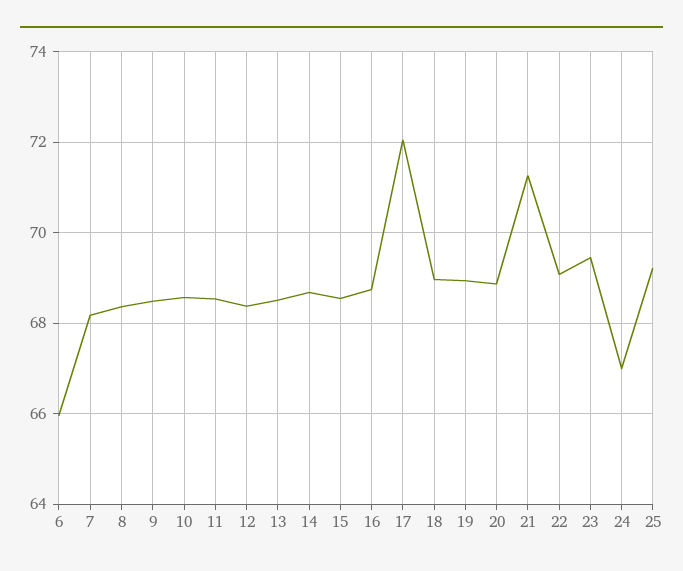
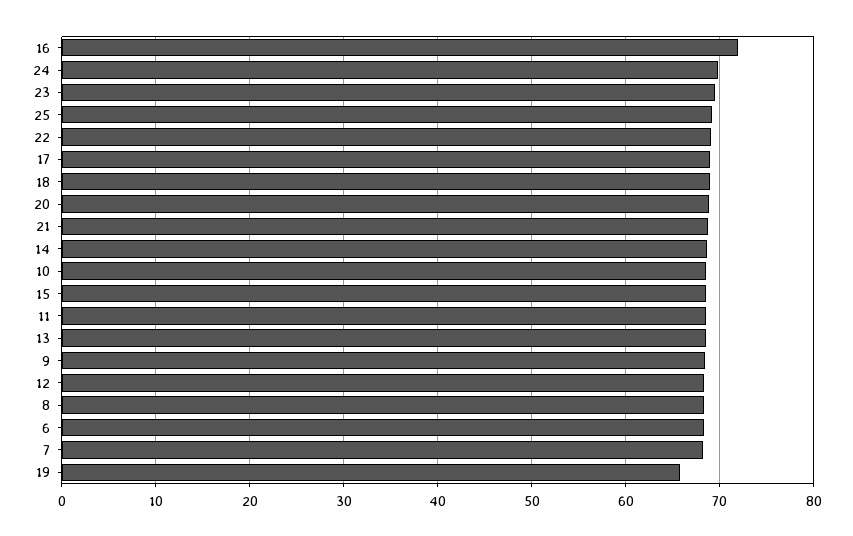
6: 66 -> 68
16: 68.8 -> 72
17: 72 -> 69
19: 69 -> 66
21: 71.2 -> 69
24: 67 -> 70

